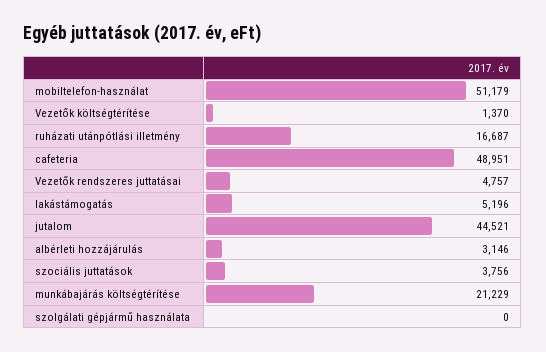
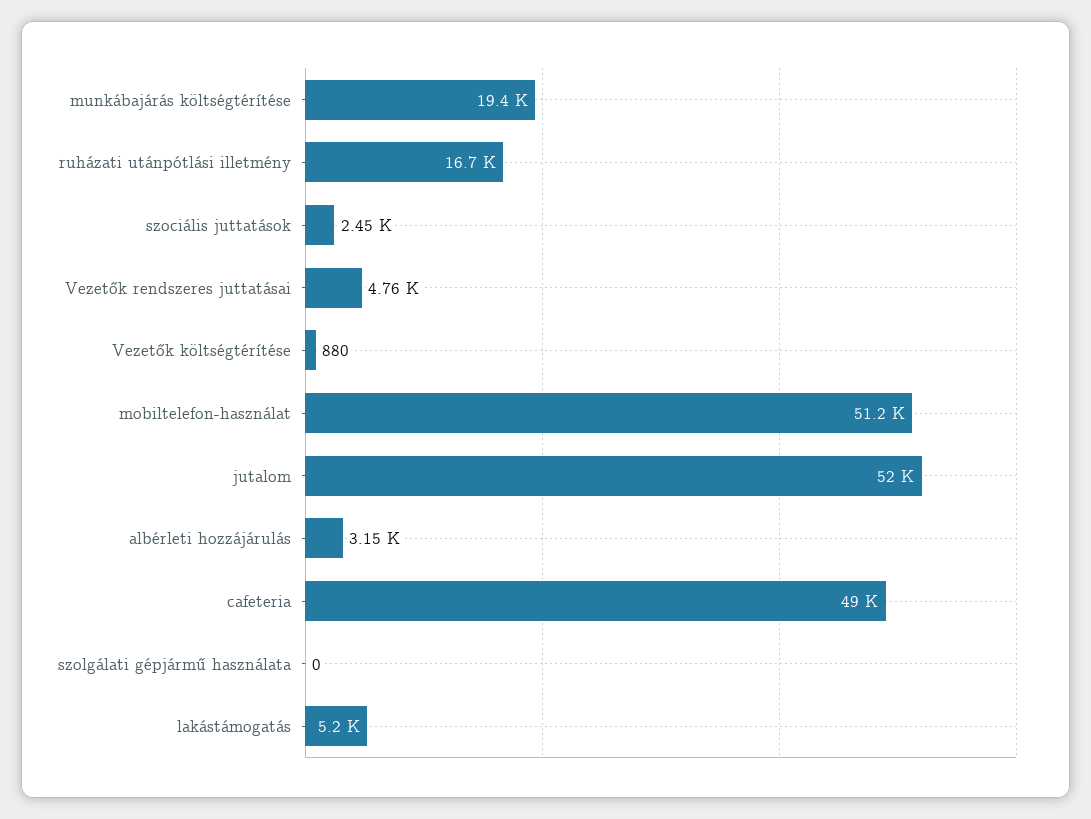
Vezetők költségtérítése: 1370 -> 880
jutalom: 44521 -> 52000
szociális juttatások: 3756 -> 2450
munkábajárás költségtérítése: 21229 -> 19400

